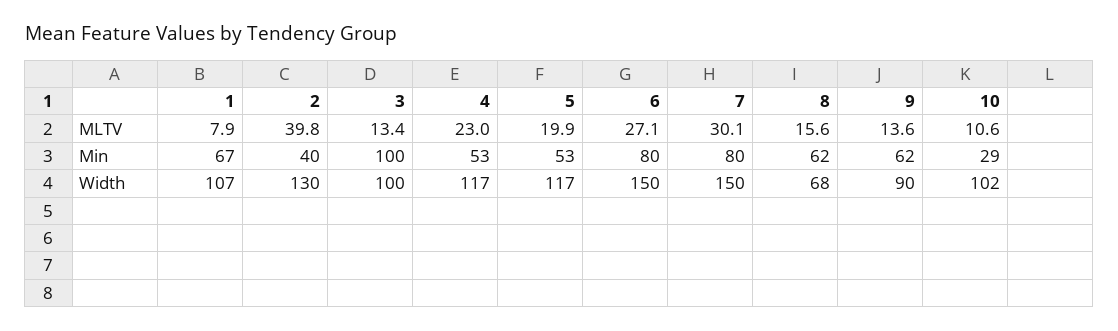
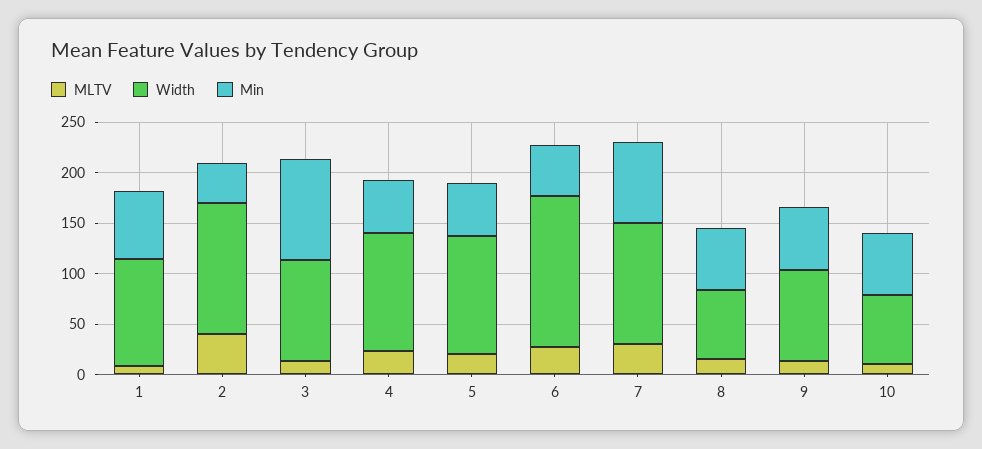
Min, 6: 80 -> 50
Min, 10: 29 -> 60
Width, 7: 150 -> 120
Width, 10: 102 -> 70

